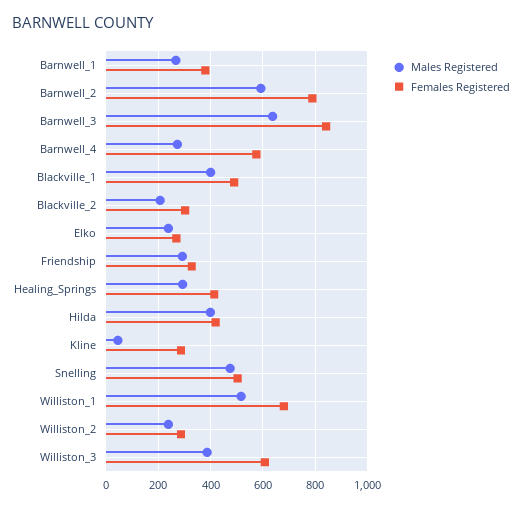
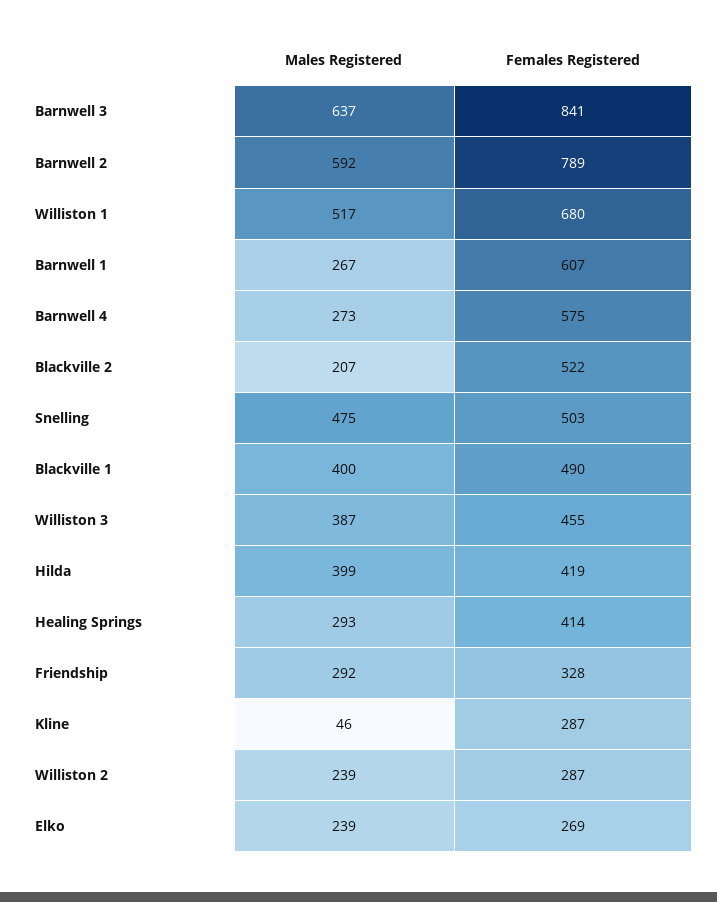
Females Registered, Barnwell_1: 375 -> 607
Females Registered, Blackville_2: 300 -> 522
Females Registered, Williston_3: 600 -> 455

